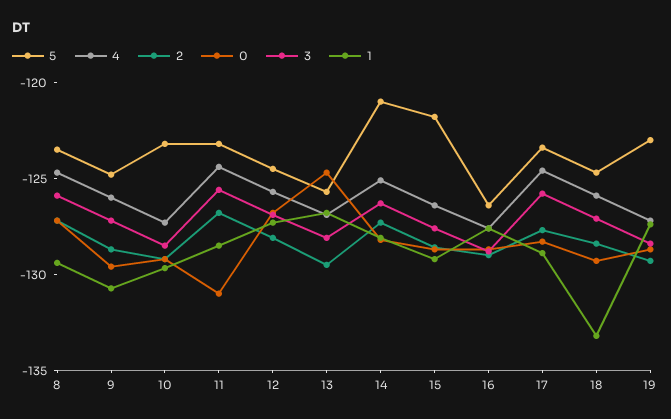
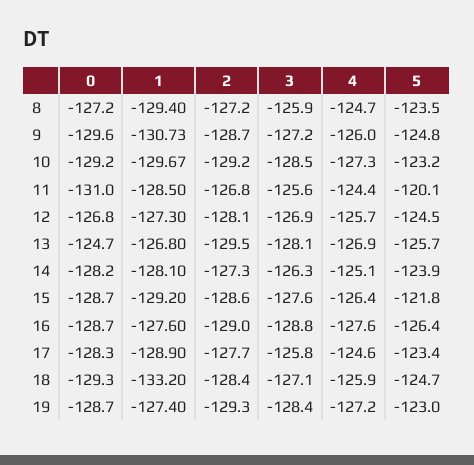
5, 11: -123 -> -120.1
5, 14: -121 -> -123.9

